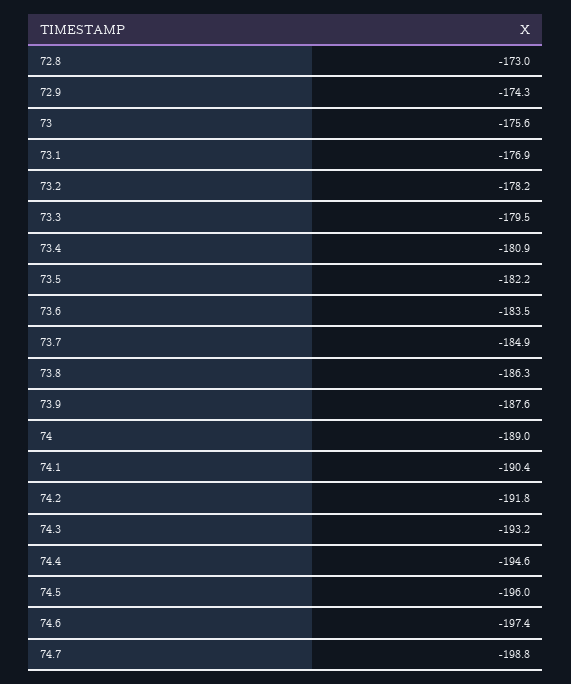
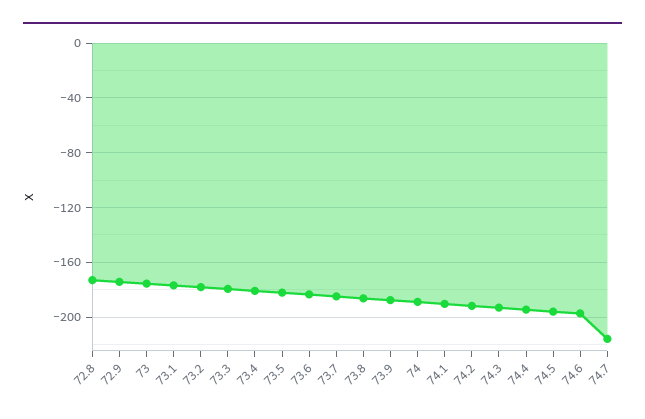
74.7: -198.8 -> -215

